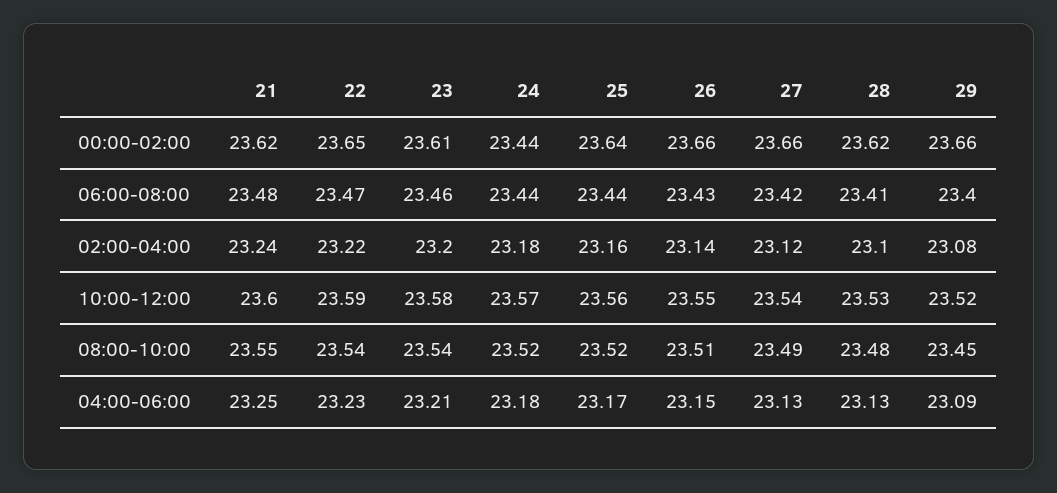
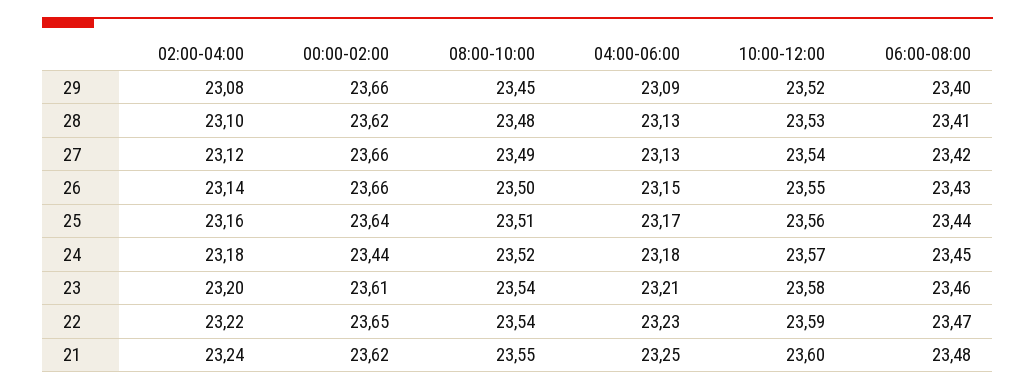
24, 06:00-08:00: 23.44 -> 23.45
25, 08:00-10:00: 23.52 -> 23.51
26, 08:00-10:00: 23.51 -> 23.5

